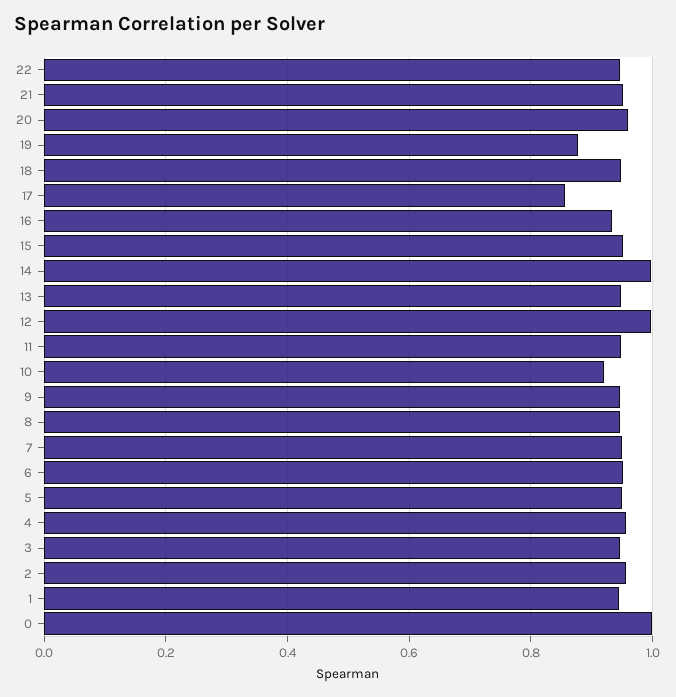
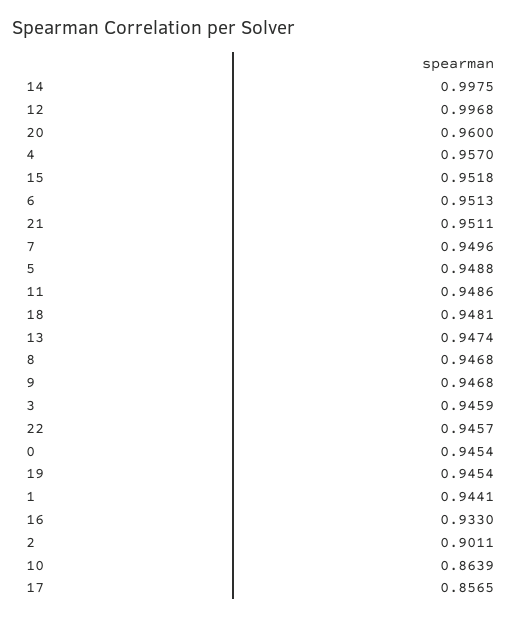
19: 0.88 -> 0.9454
10: 0.92 -> 0.8639
2: 0.96 -> 0.9011
0: 1 -> 0.9454

